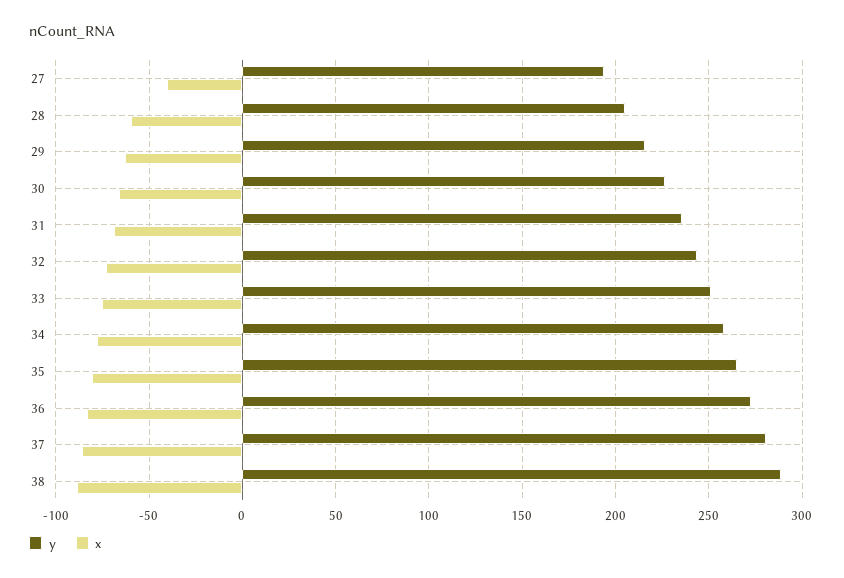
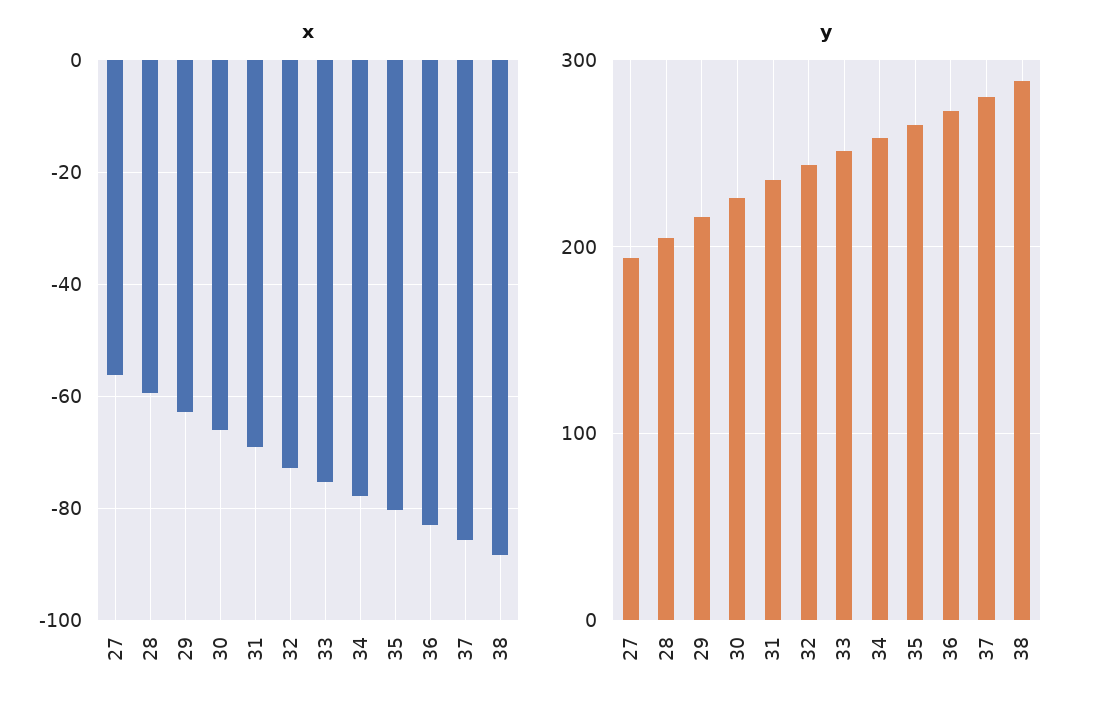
x, 27: -40 -> -56

